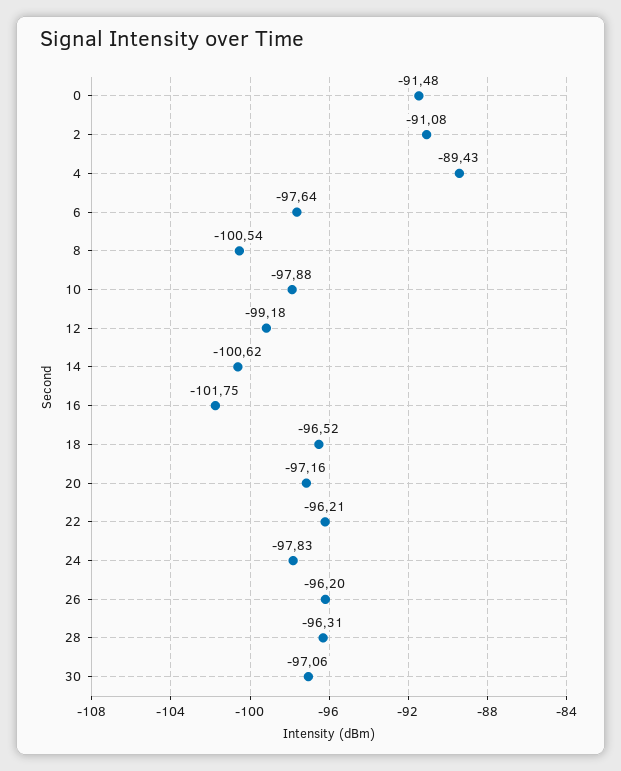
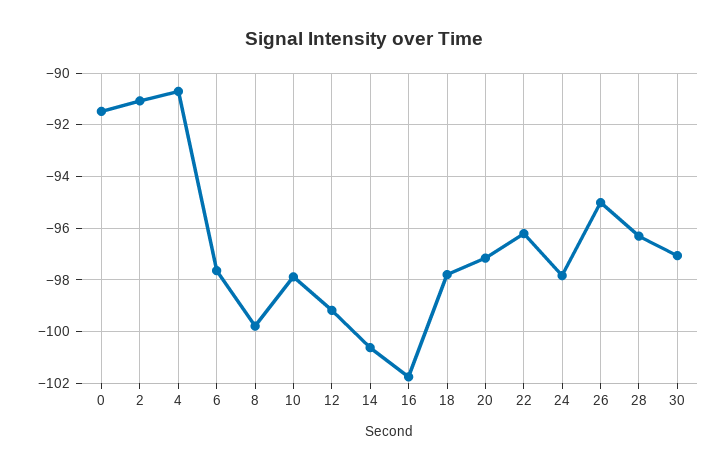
4: -89.43 -> -90.75
8: -100.54 -> -99.75
18: -96.52 -> -97.75
26: -96.2 -> -95

